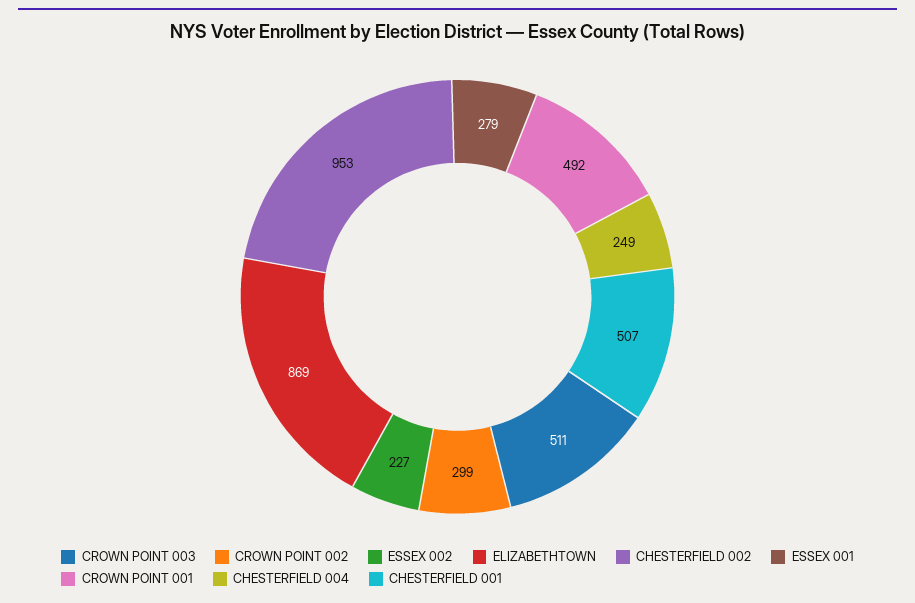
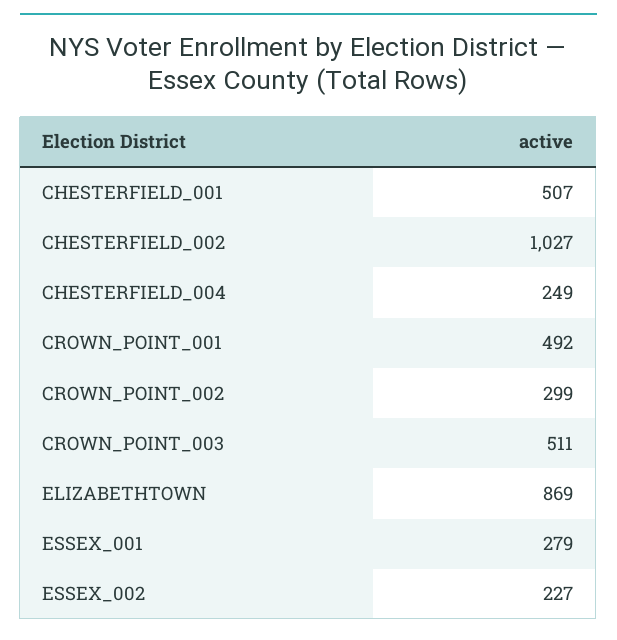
CHESTERFIELD 002: 953 -> 1027

